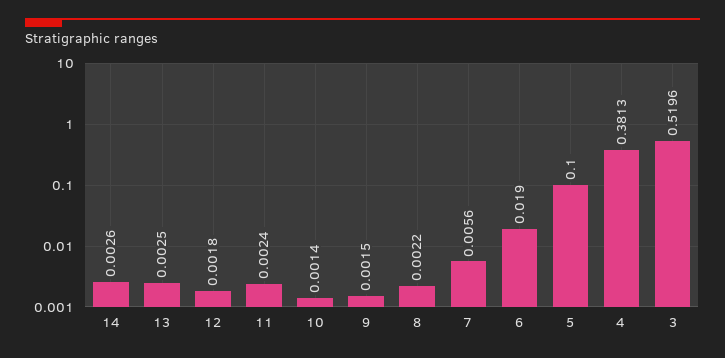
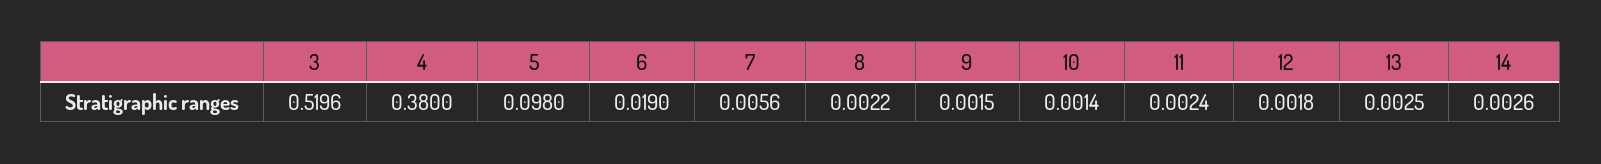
5: 0.1 -> 0.098
4: 0.3813 -> 0.38

